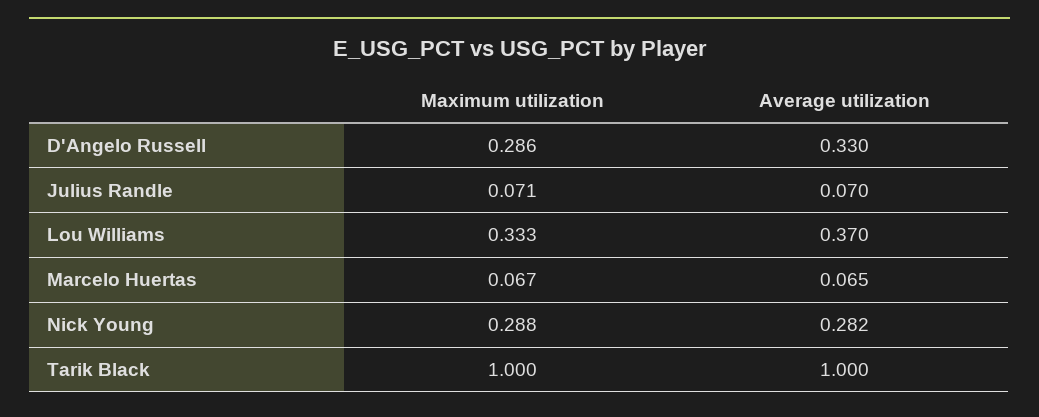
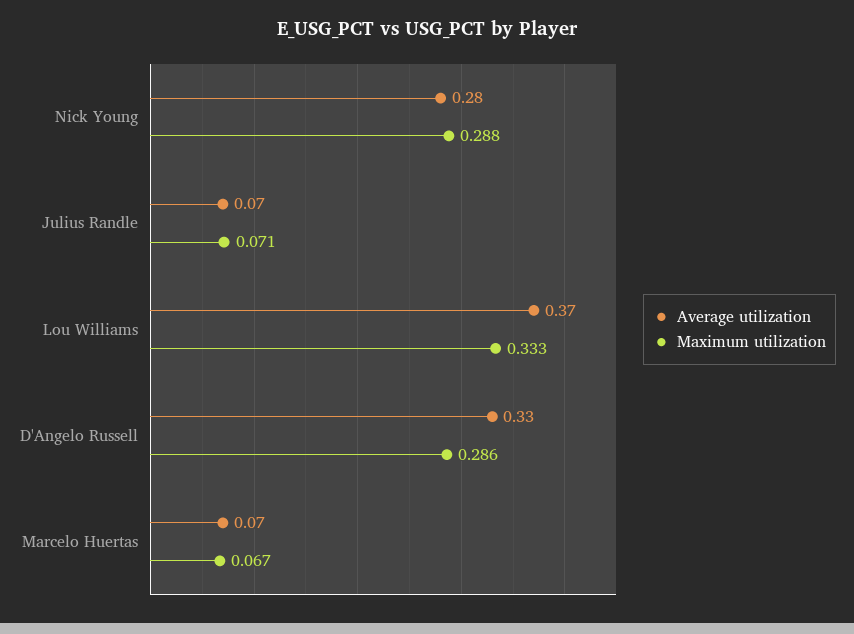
Maximum utilization, Tarik Black: 1 -> none
Average utilization, Tarik Black: 1 -> none

